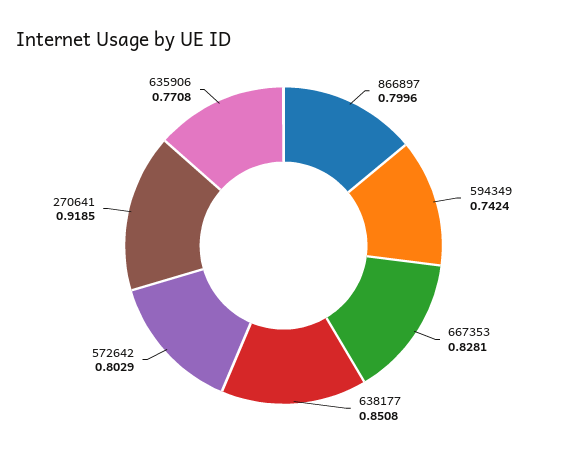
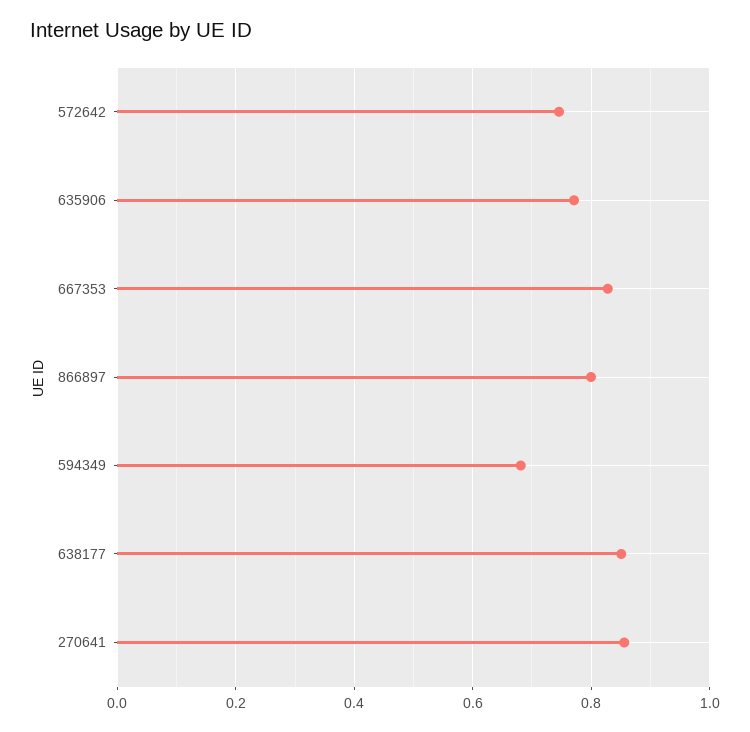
594349: 0.7424 -> 0.68
572642: 0.8029 -> 0.74
270641: 0.9185 -> 0.86

